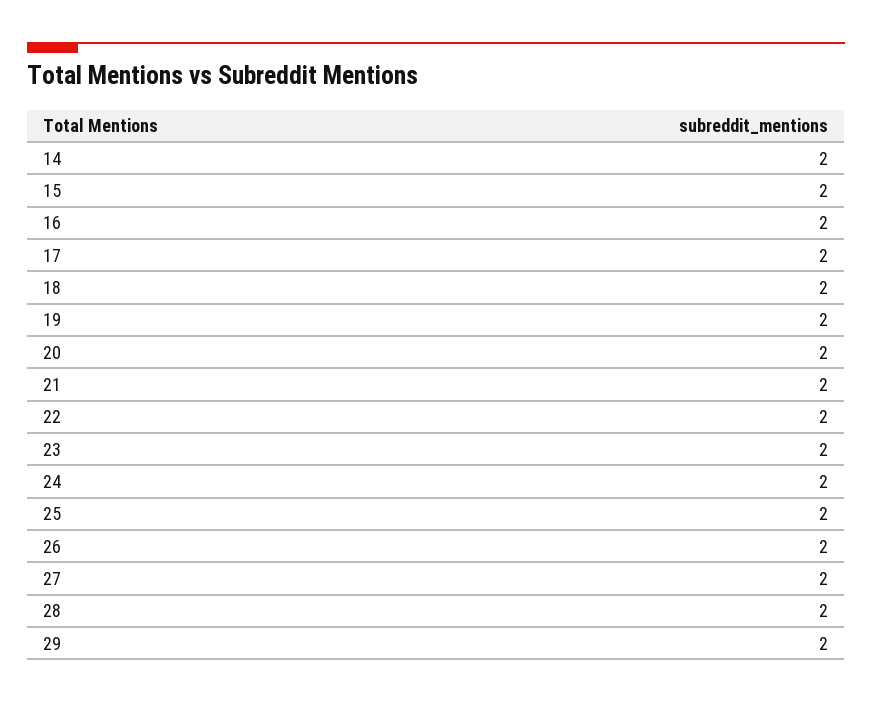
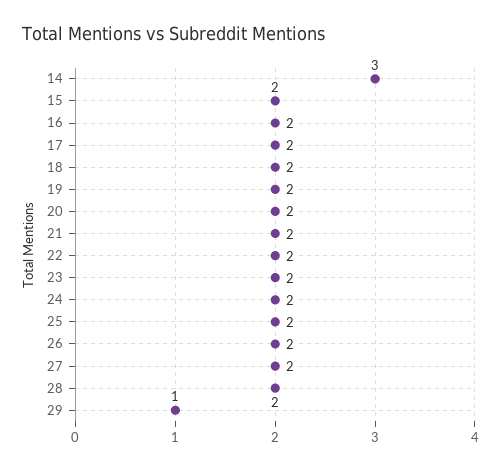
14: 2 -> 3
29: 2 -> 1

